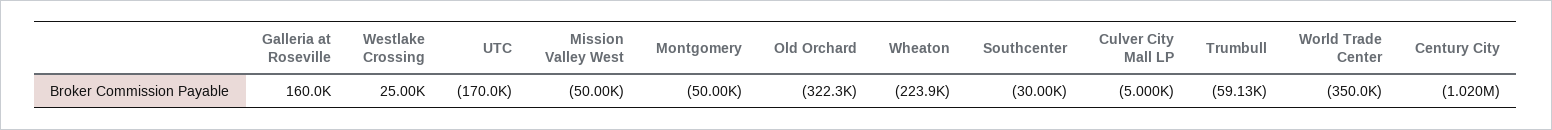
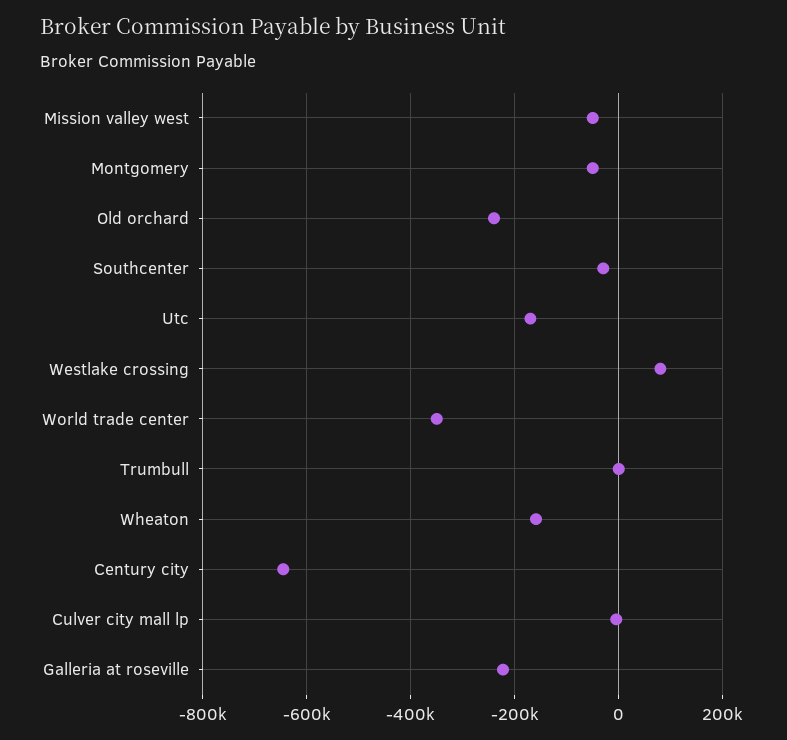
Galleria at Roseville: 160000 -> -220000
Westlake Crossing: 25000 -> 80000
Old Orchard: -322300 -> -240000
Wheaton: -223900 -> -160000
Trumbull: -59130 -> 0
Century City: -1020000 -> -640000

